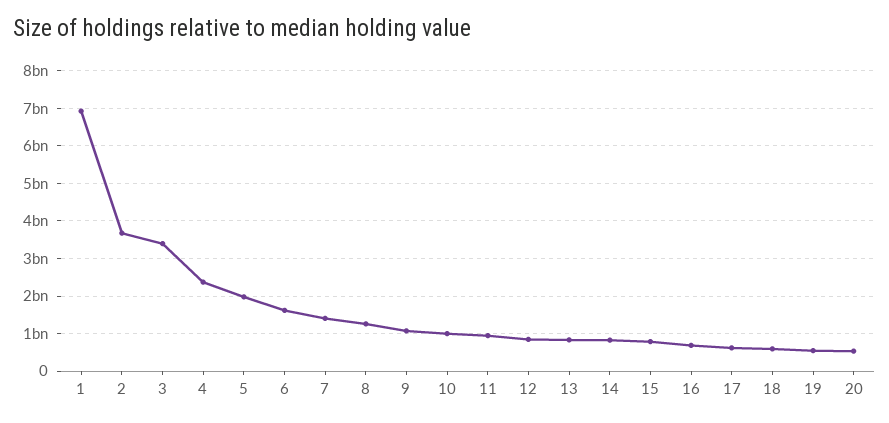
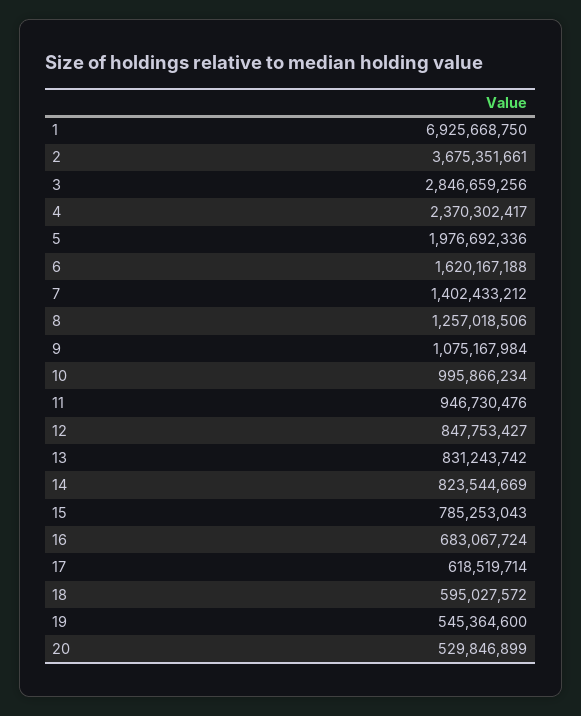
3: 3400000000 -> 2846659256

